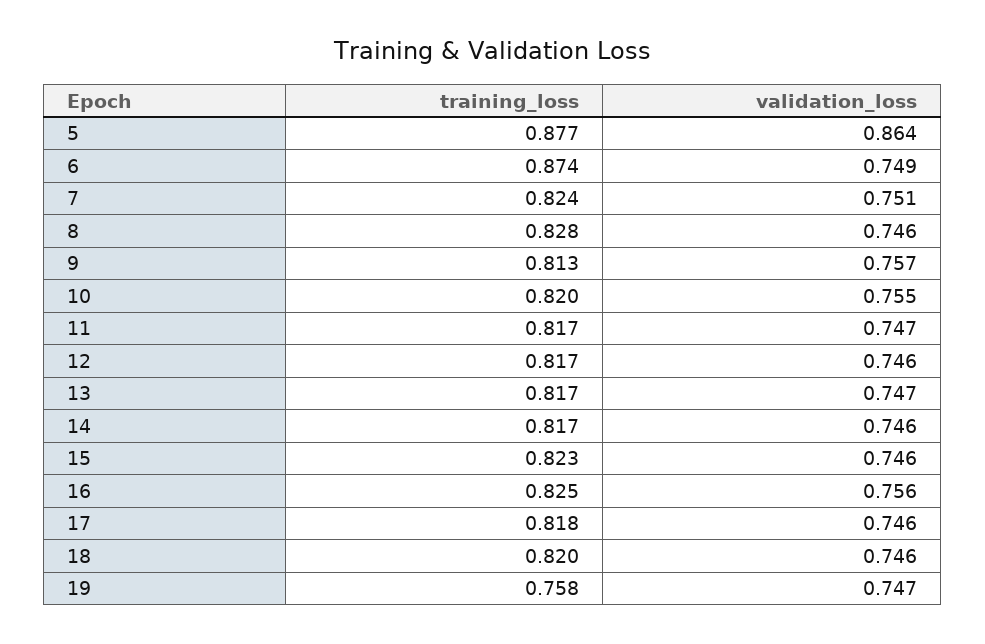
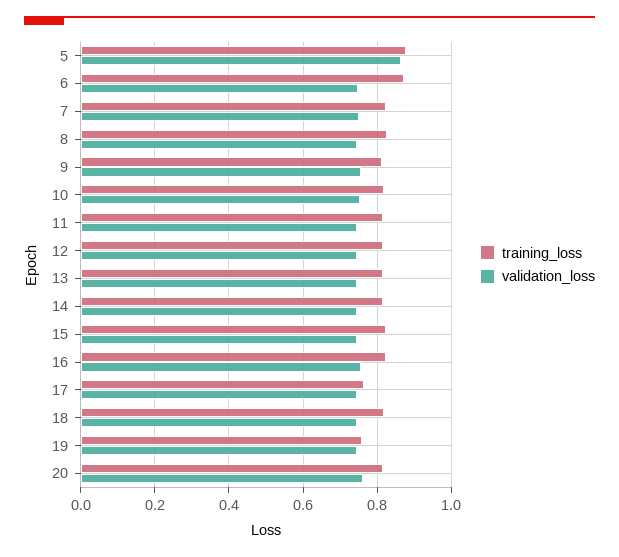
training_loss, 17: 0.818 -> 0.76
training_loss, 20: none -> 0.82
validation_loss, 20: none -> 0.76

